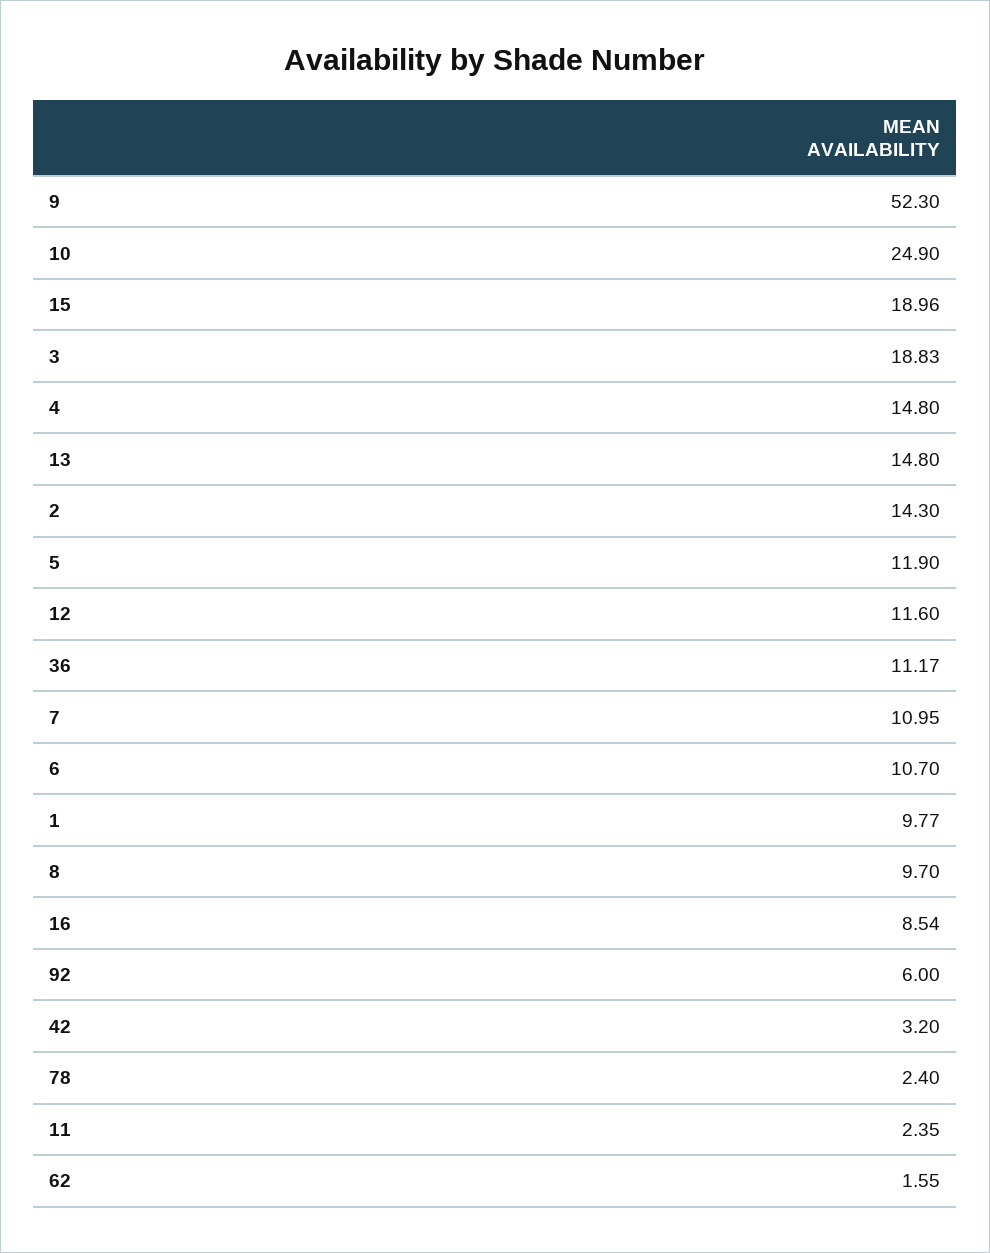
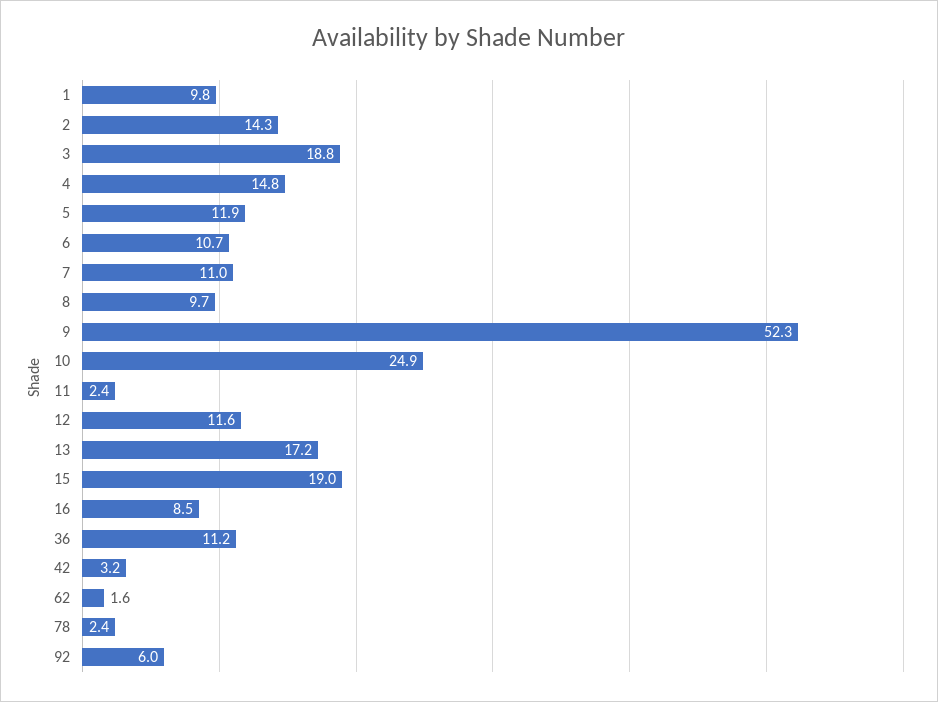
13: 14.8 -> 17.2

